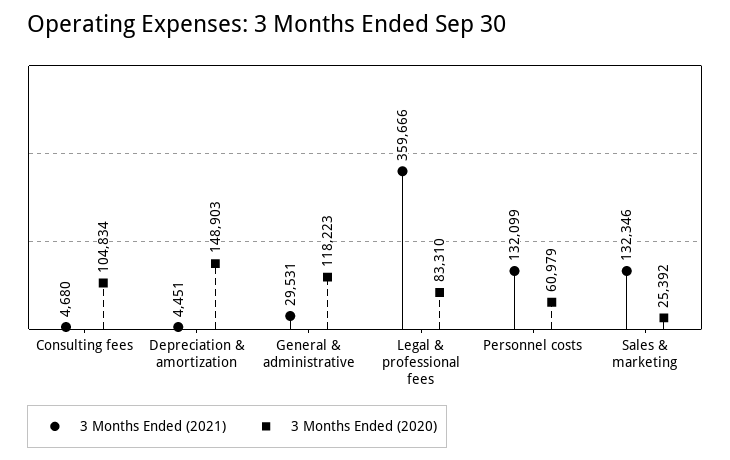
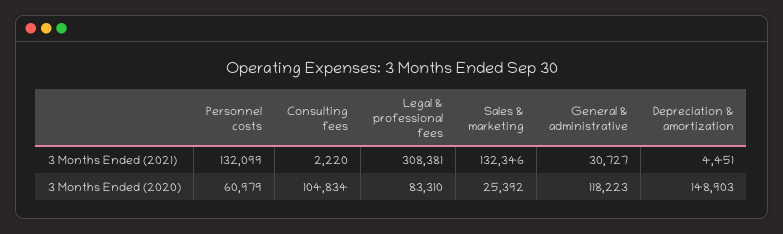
3 Months Ended (2021), Consulting fees: 4680 -> 2220
3 Months Ended (2021), General & administrative: 29531 -> 30727
3 Months Ended (2021), Legal & professional fees: 359666 -> 308381

